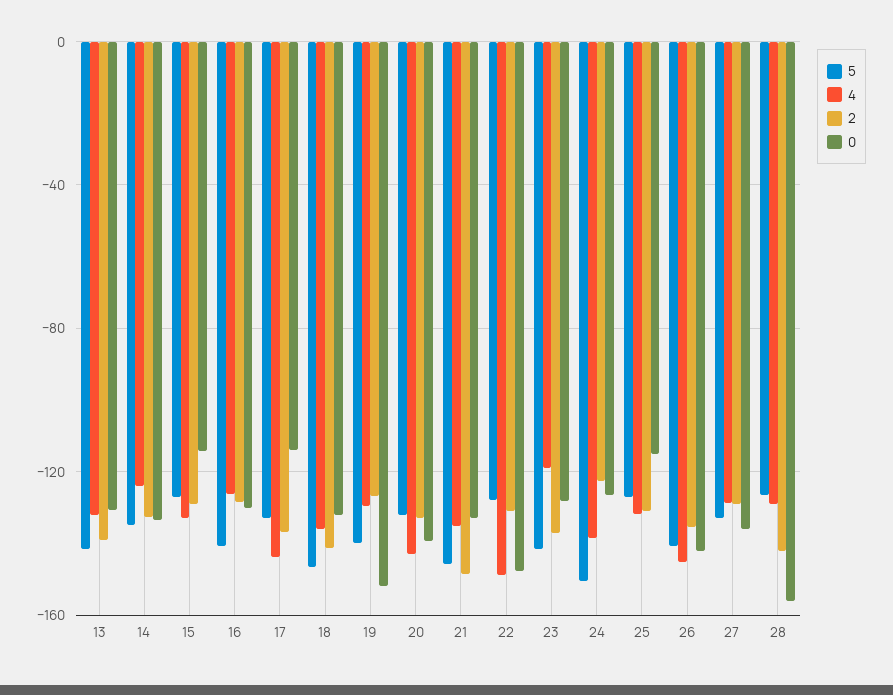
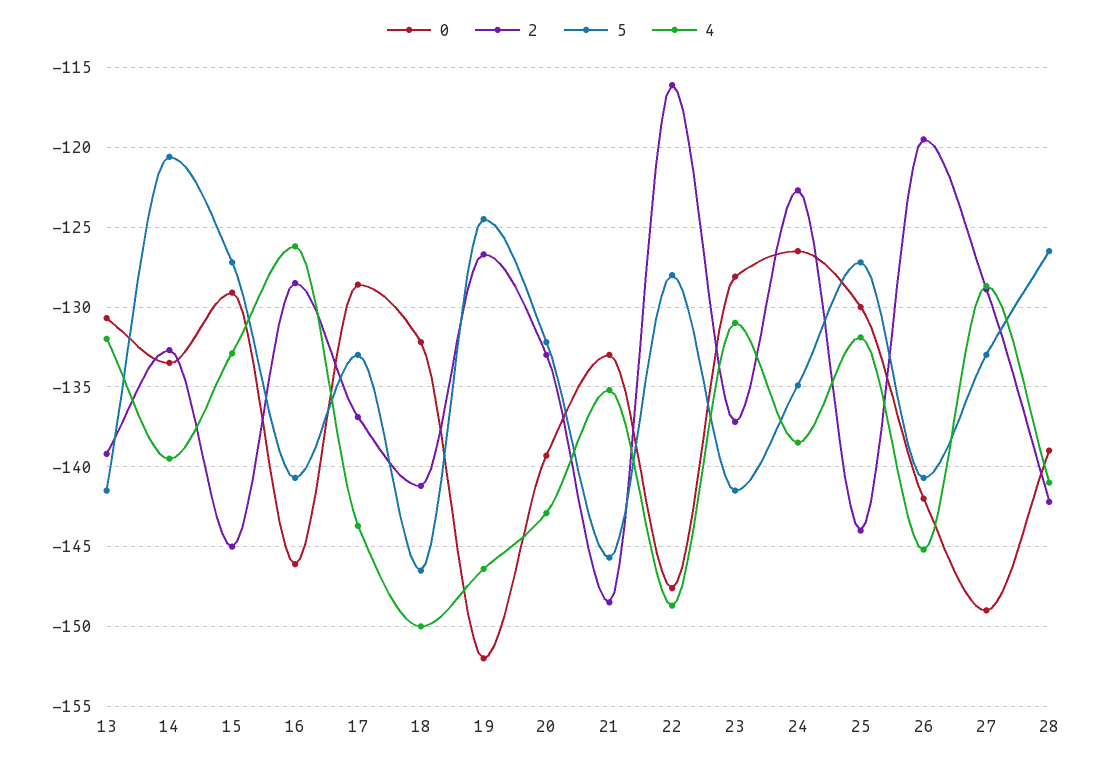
5, 14: -135 -> -120.5
4, 14: -125 -> -139.5
2, 15: -130 -> -145
0, 15: -115 -> -129
0, 16: -130 -> -146
0, 17: -115 -> -128.5
4, 18: -135 -> -150
5, 19: -140 -> -124.5
4, 19: -130 -> -146.5
2, 22: -130 -> -116
4, 23: -120 -> -131
5, 24: -150 -> -135
2, 25: -130 -> -144
0, 25: -115 -> -130
2, 26: -135 -> -119.5
0, 27: -135 -> -149
4, 28: -130 -> -141
0, 28: -155 -> -139

